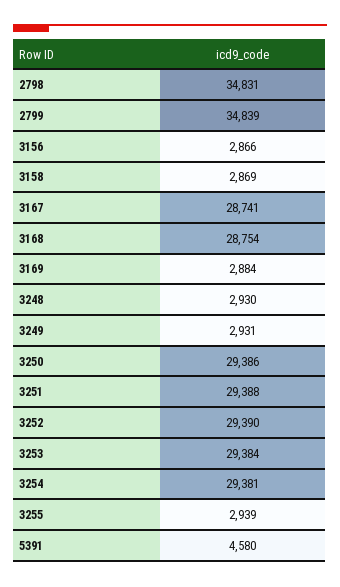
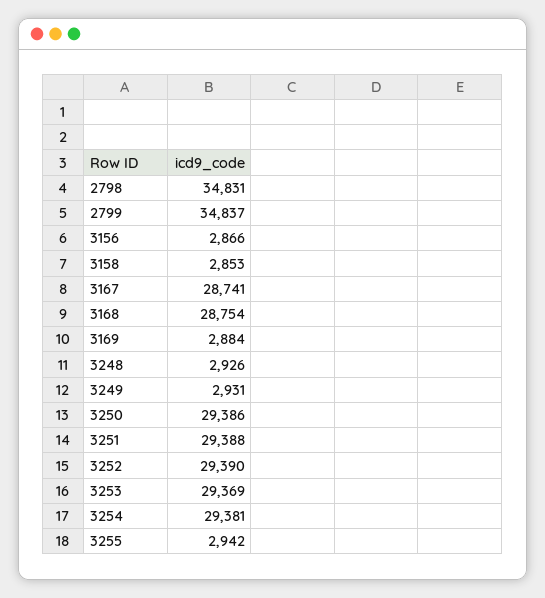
2799: 34839 -> 34837
3158: 2869 -> 2853
3248: 2930 -> 2926
3253: 29384 -> 29369
3255: 2939 -> 2942
5391: 4580 -> none

